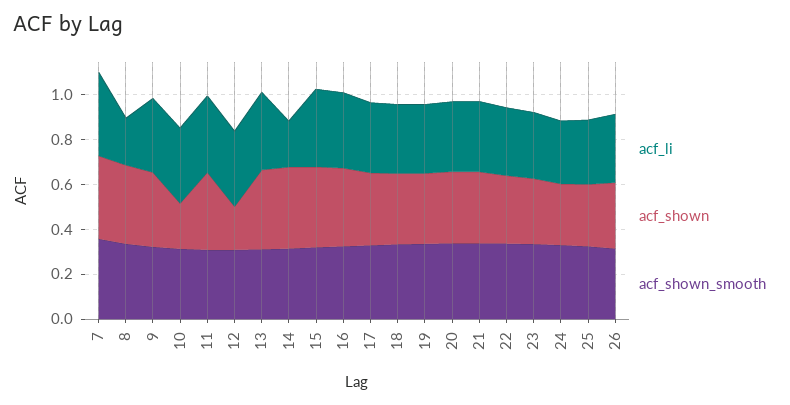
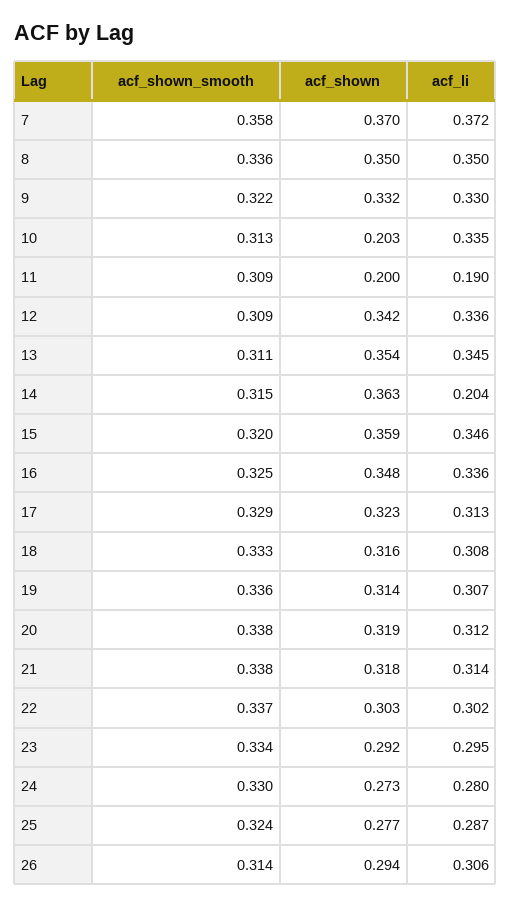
acf_li, 8: 0.2 -> 0.35
acf_li, 11: 0.35 -> 0.19
acf_shown, 11: 0.35 -> 0.2
acf_shown, 12: 0.2 -> 0.342

